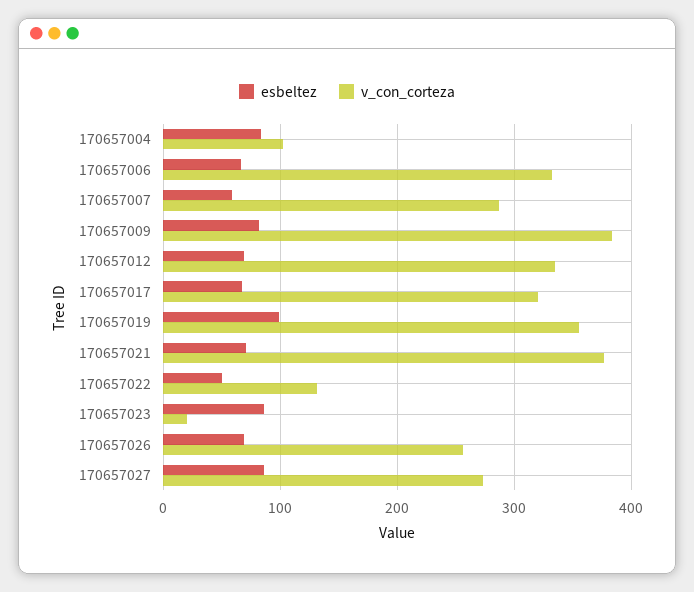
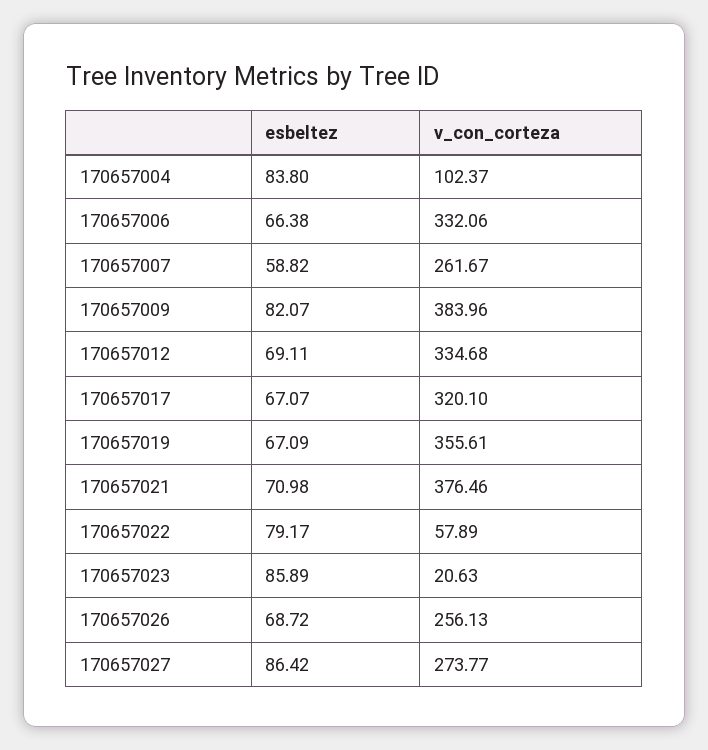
v_con_corteza, 170657007: 290 -> 261.67
esbeltez, 170657019: 100 -> 67.09
esbeltez, 170657022: 50 -> 79.17
v_con_corteza, 170657022: 130 -> 57.89

